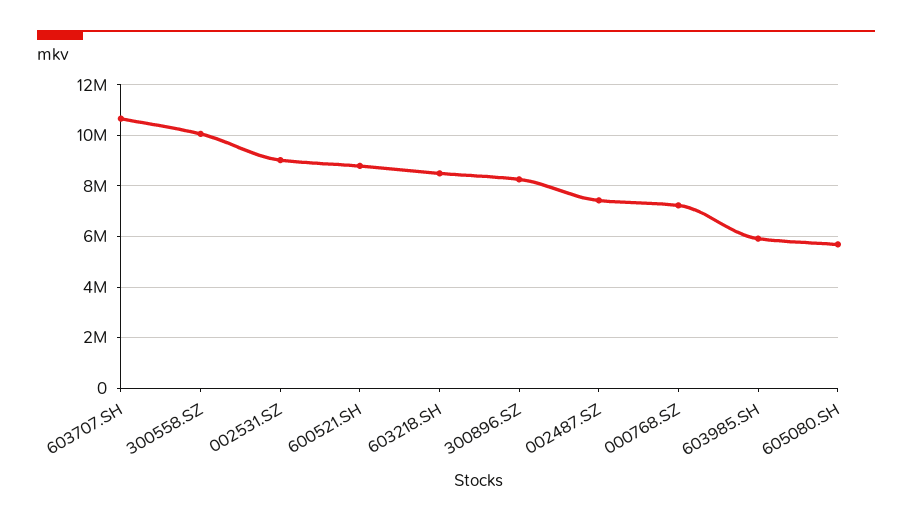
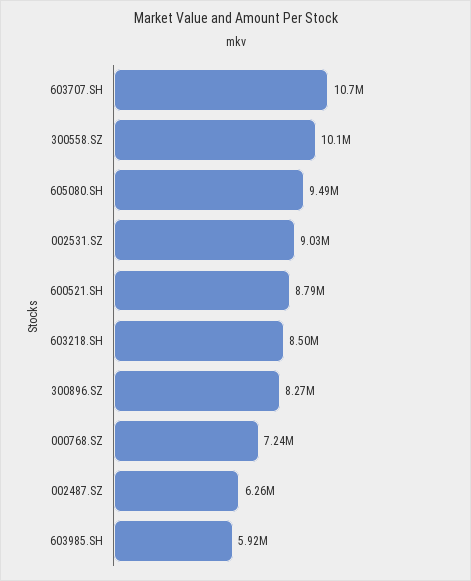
002487.SZ: 7500000 -> 6260000
605080.SH: 5750000 -> 9490000

